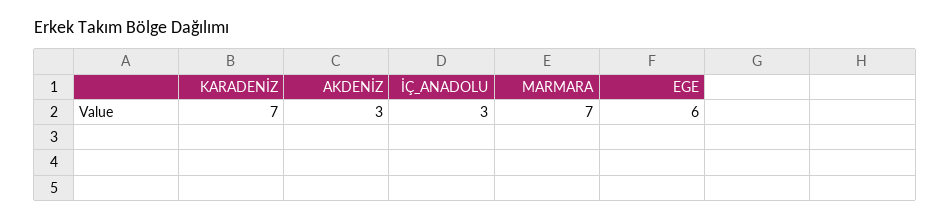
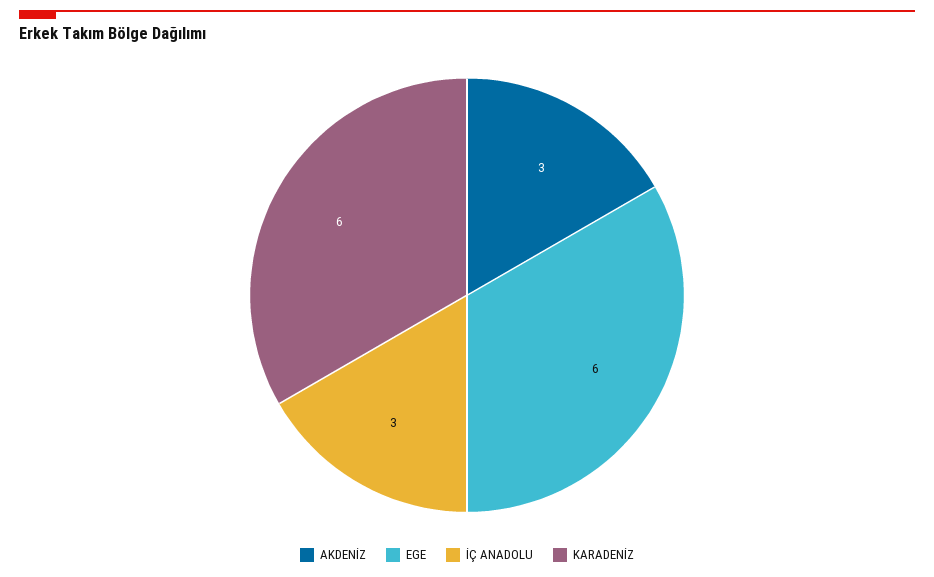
KARADENİZ: 7 -> 6
MARMARA: 7 -> none

